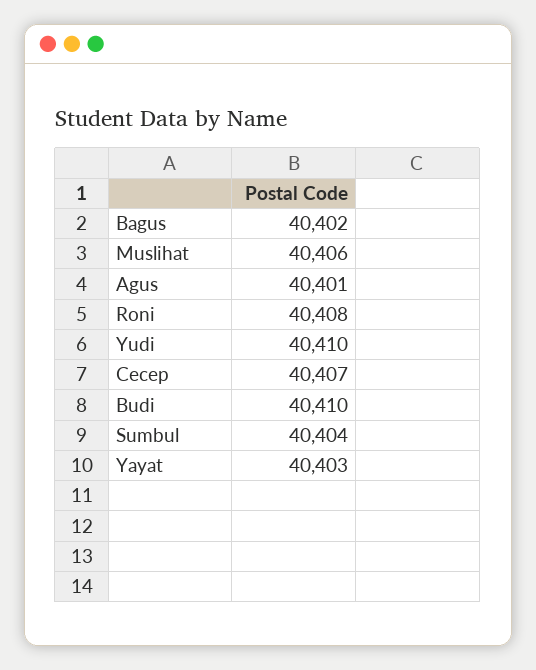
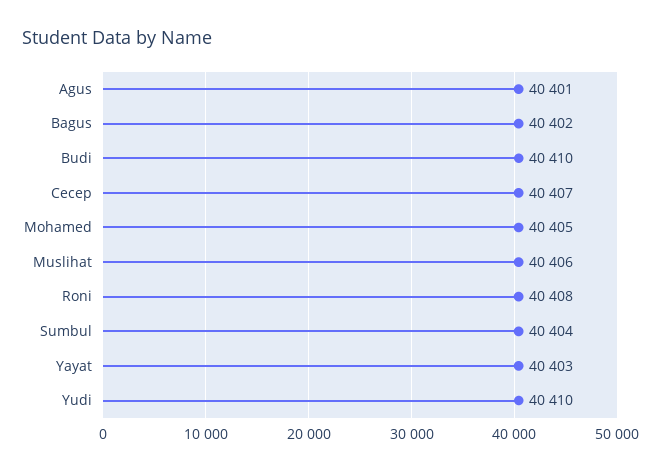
Mohamed: none -> 40405

